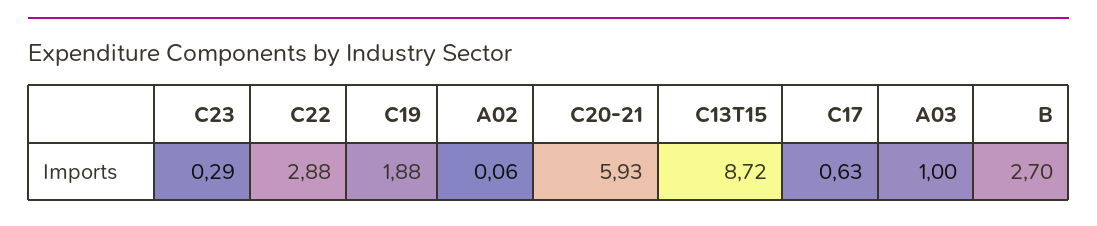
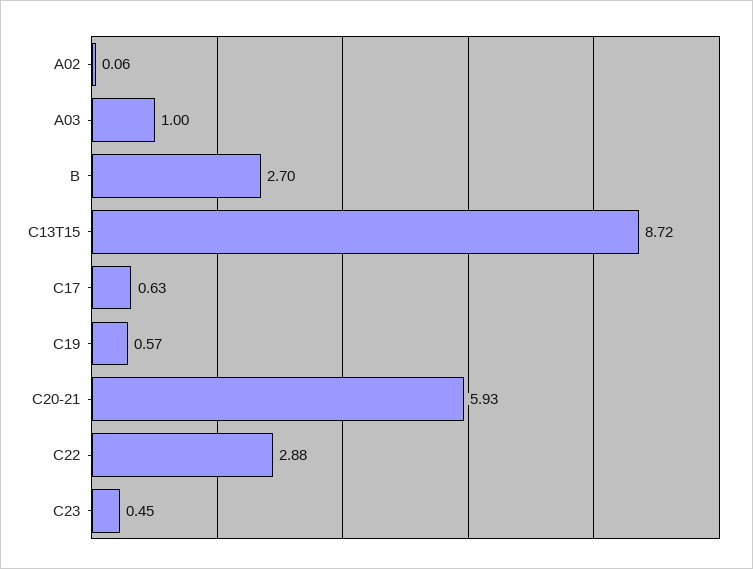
C23: 0.29 -> 0.45
C19: 1.88 -> 0.57

